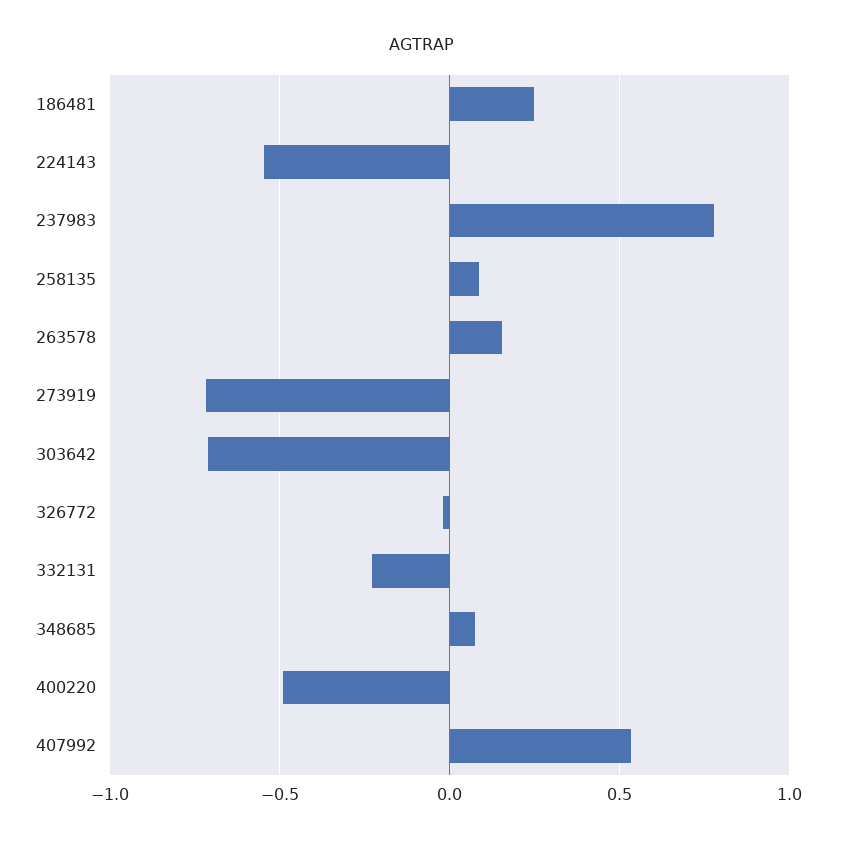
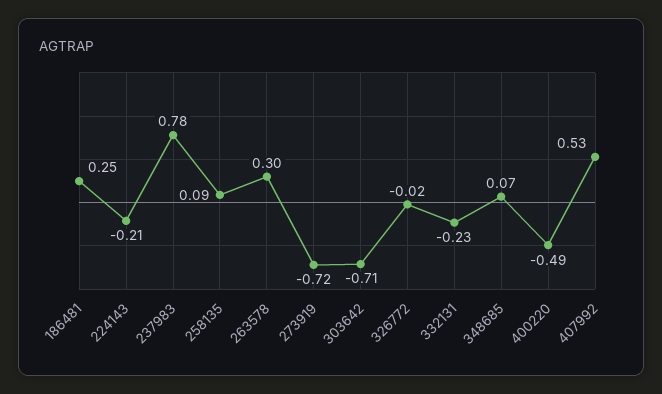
224143: -0.55 -> -0.21
263578: 0.15 -> 0.3

